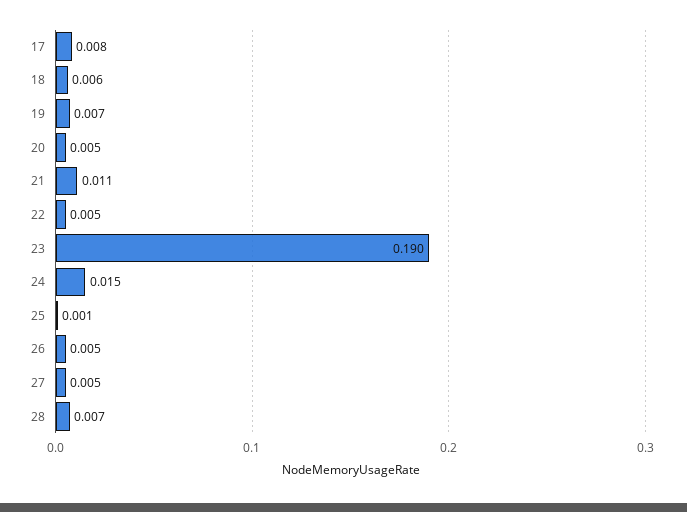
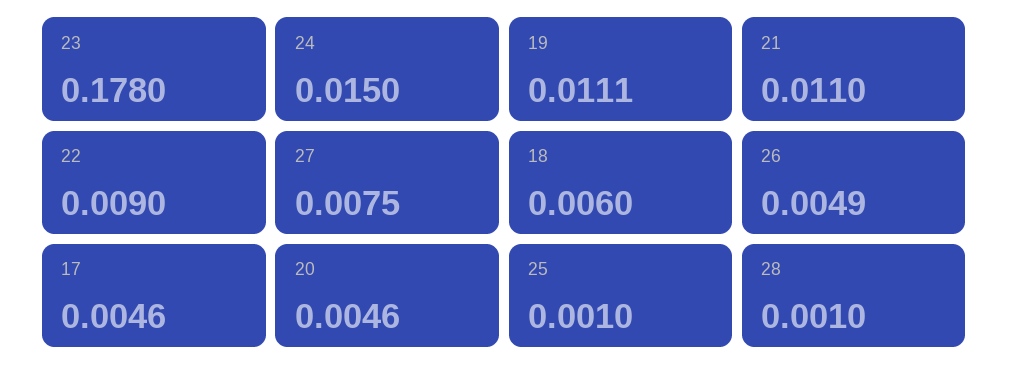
17: 0.008 -> 0.0046
19: 0.007 -> 0.0111
22: 0.005 -> 0.009
23: 0.19 -> 0.178
27: 0.005 -> 0.0075
28: 0.007 -> 0.001

